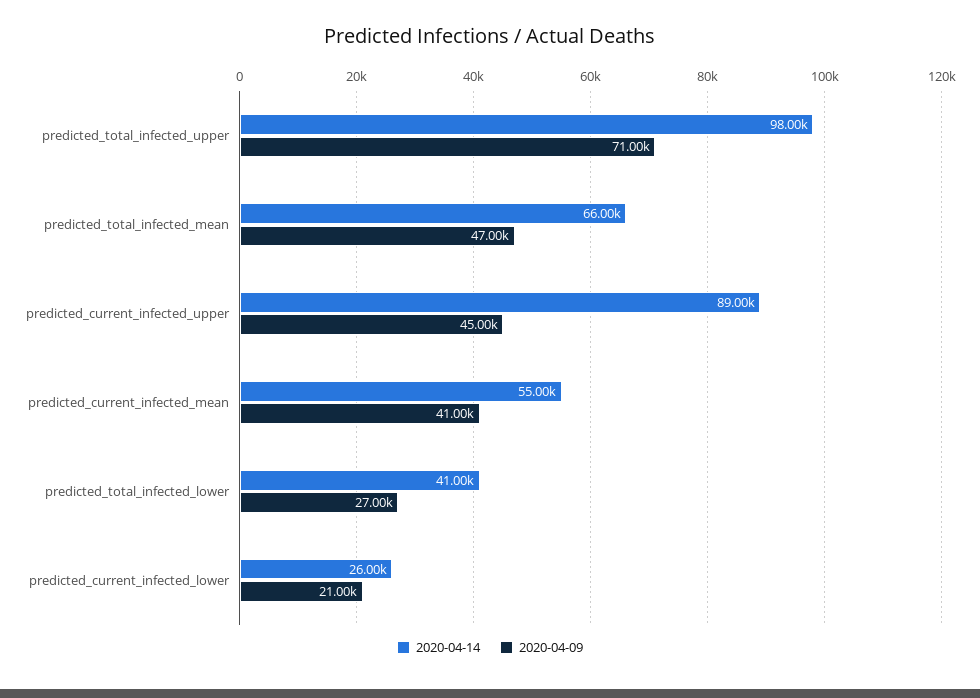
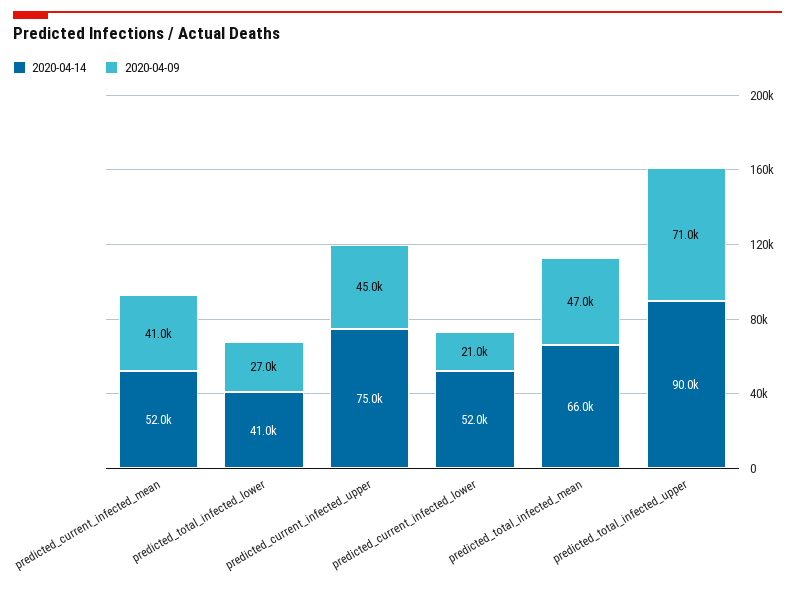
2020-04-14, predicted_total_infected_upper: 98000 -> 90000
2020-04-14, predicted_current_infected_upper: 89000 -> 75000
2020-04-14, predicted_current_infected_mean: 55000 -> 52000
2020-04-14, predicted_current_infected_lower: 26000 -> 52000

